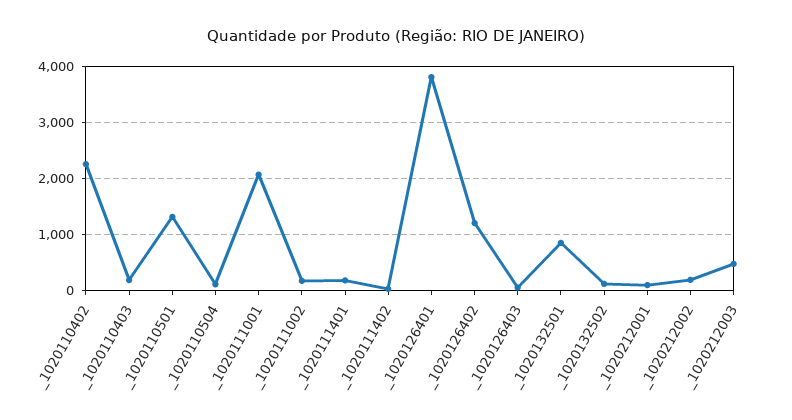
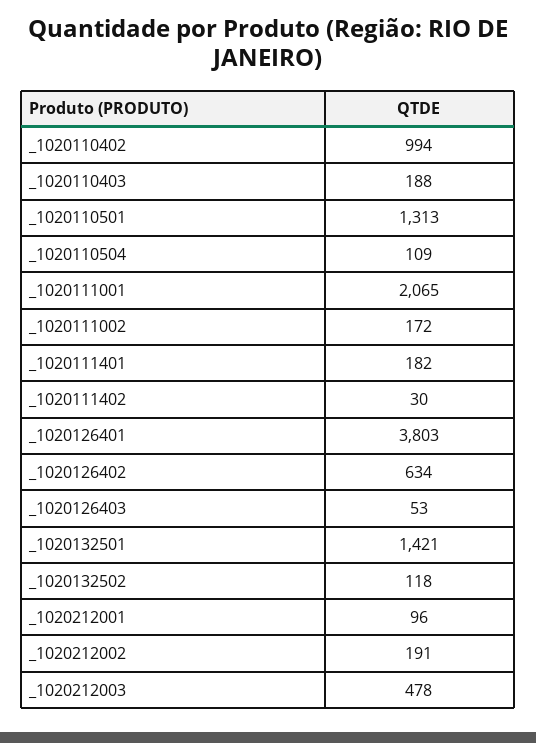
_1020110402: 2200 -> 994
_1020126402: 1200 -> 634
_1020132501: 800 -> 1421

